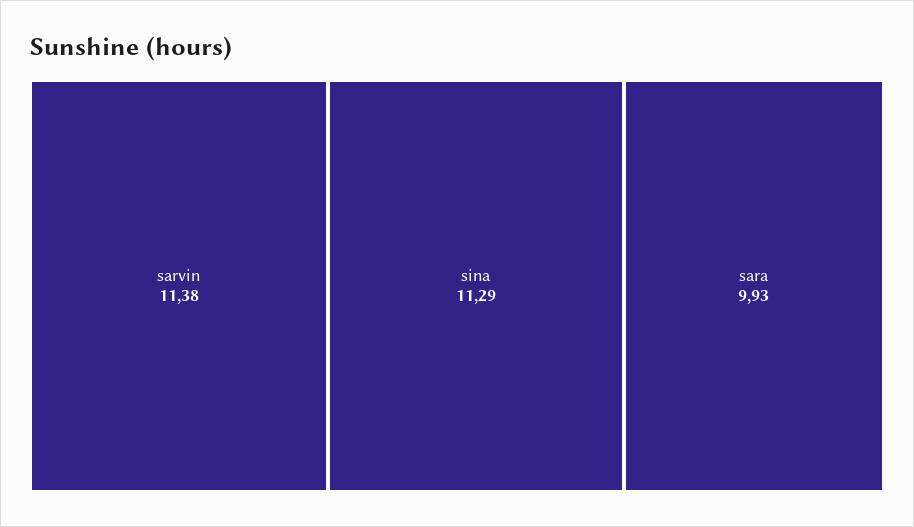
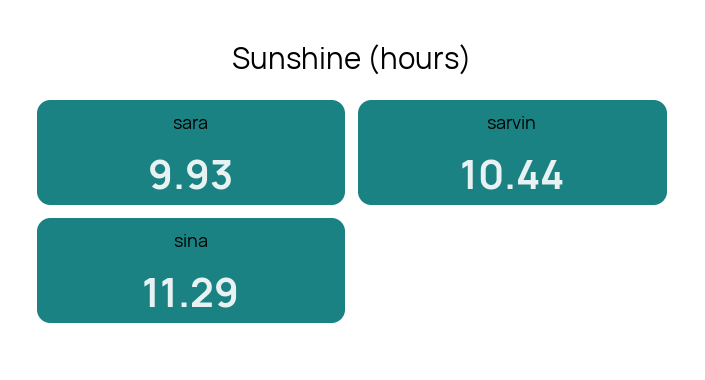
sarvin: 11.38 -> 10.44

